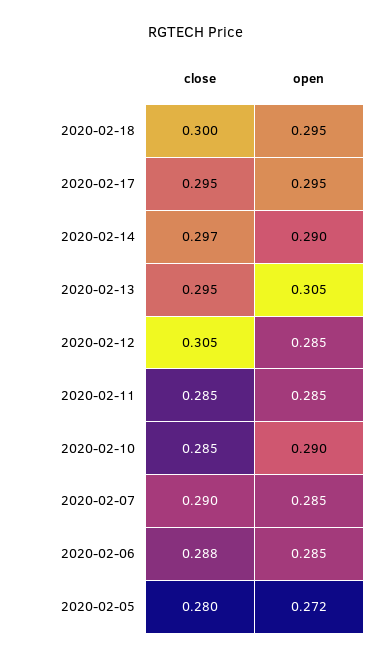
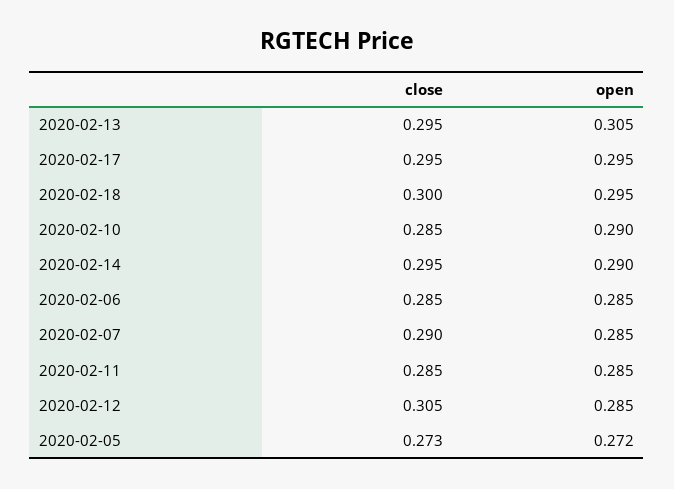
close, 2020-02-14: 0.297 -> 0.295
close, 2020-02-06: 0.288 -> 0.285
close, 2020-02-05: 0.28 -> 0.273

